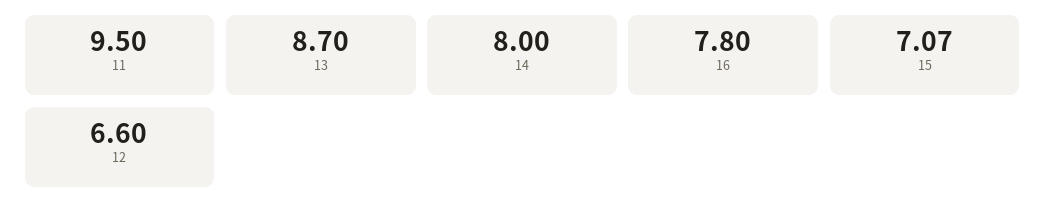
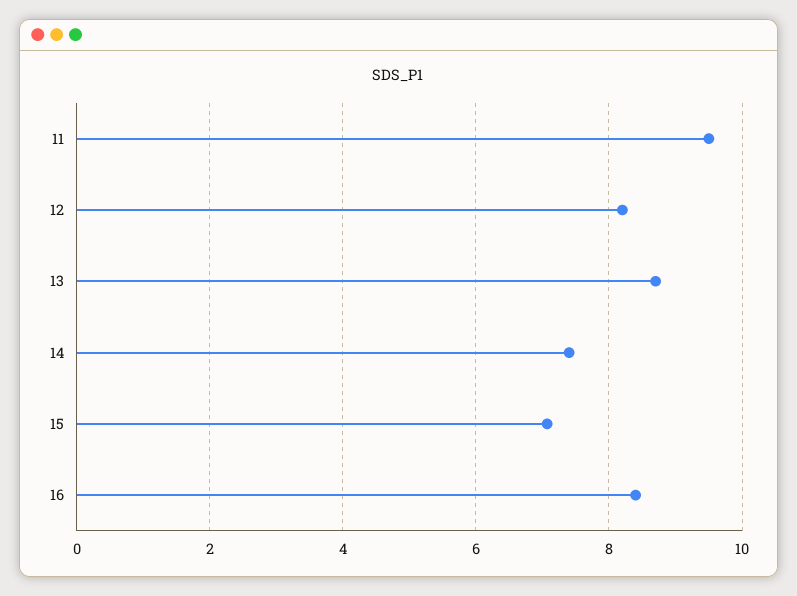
14: 8 -> 7.4
16: 7.8 -> 8.4
12: 6.6 -> 8.2

